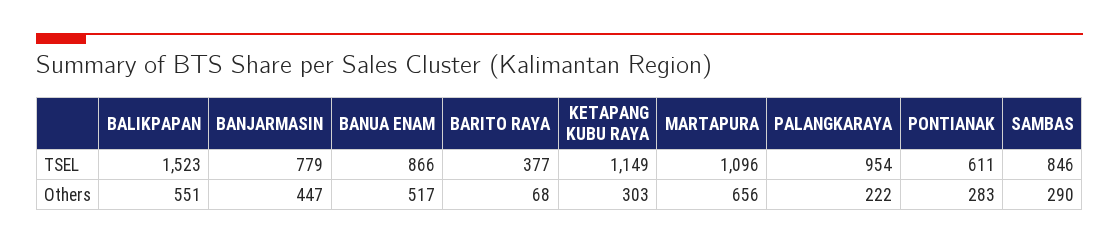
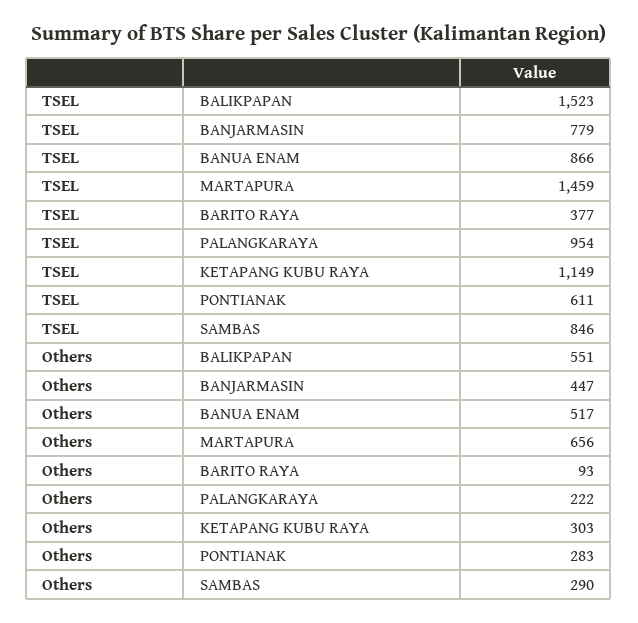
MARTAPURA, TSEL: 1096 -> 1459
BARITO RAYA, Others: 68 -> 93

